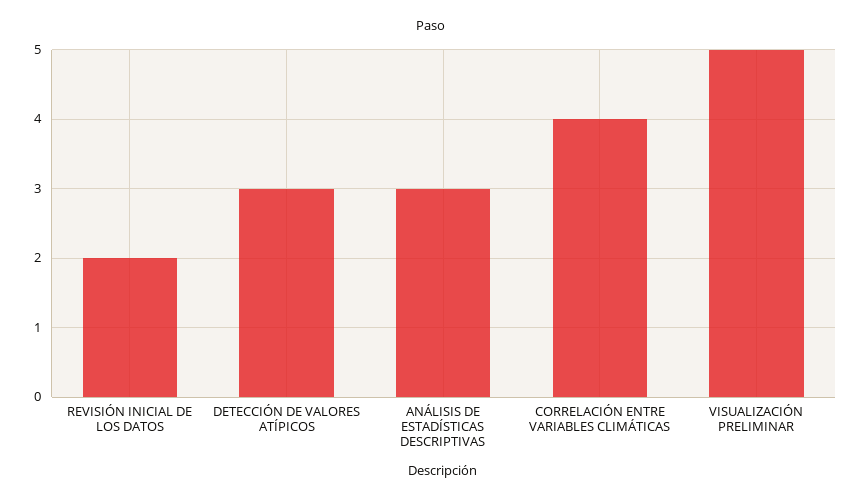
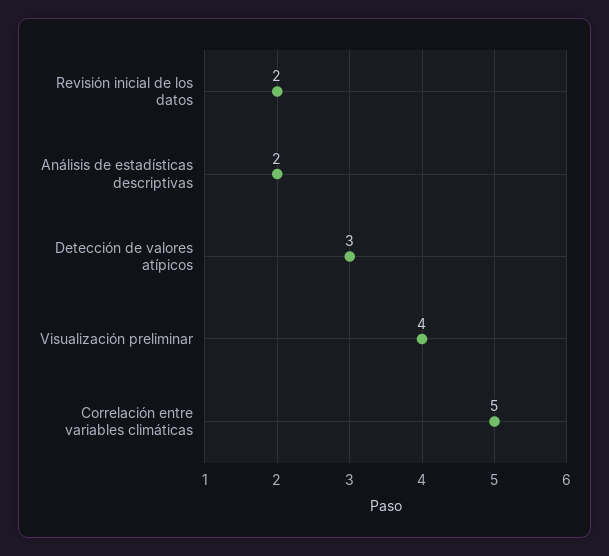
ANÁLISIS DE ESTADÍSTICAS DESCRIPTIVAS: 3 -> 2
CORRELACIÓN ENTRE VARIABLES CLIMÁTICAS: 4 -> 5
VISUALIZACIÓN PRELIMINAR: 5 -> 4

